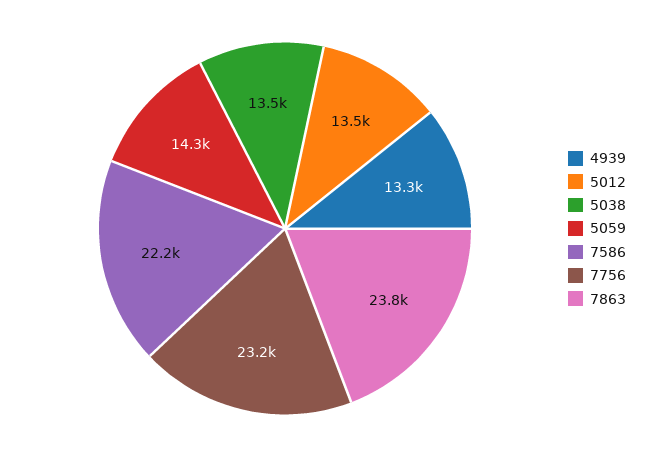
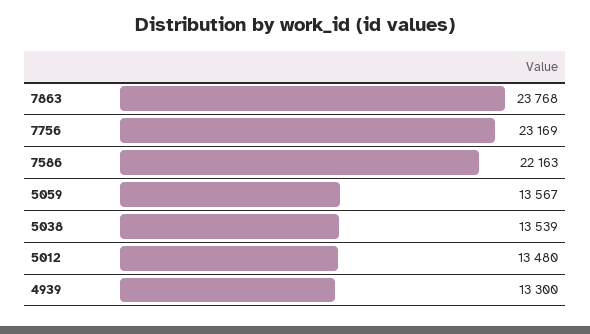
5059: 14300 -> 13567

